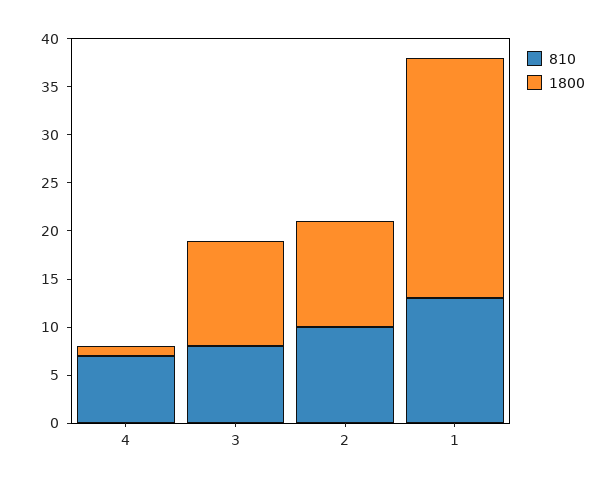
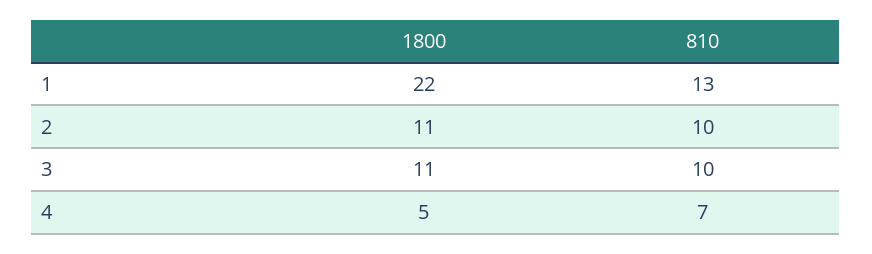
1800, 4: 1 -> 5
810, 3: 8 -> 10
1800, 1: 25 -> 22

